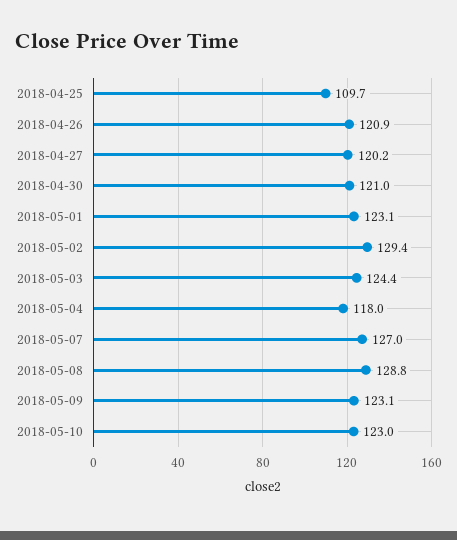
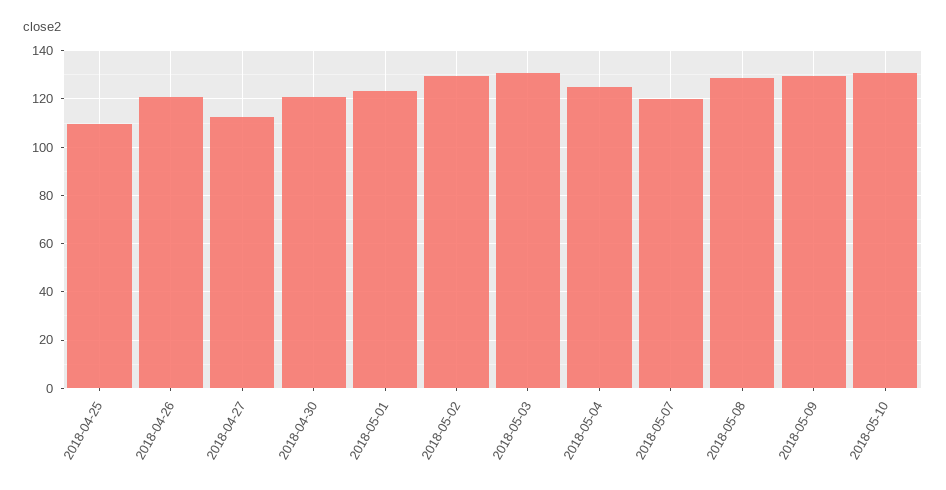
2018-04-27: 120.2 -> 112.5
2018-05-03: 124.4 -> 130
2018-05-04: 118 -> 125
2018-05-07: 127 -> 120
2018-05-09: 123.1 -> 130
2018-05-10: 123 -> 130

